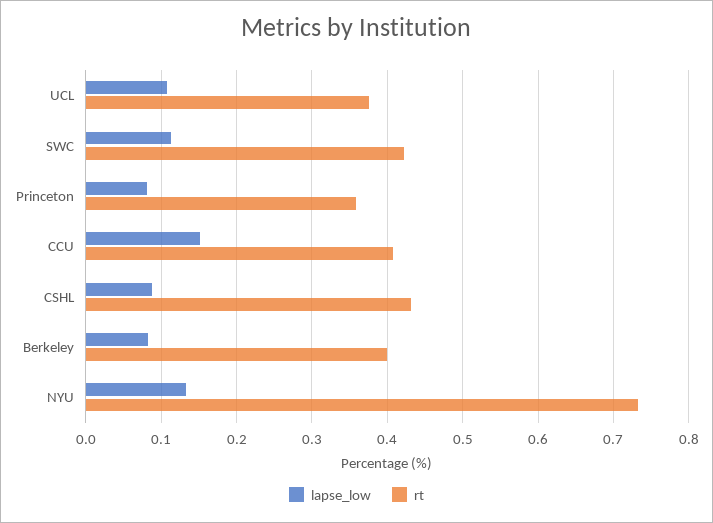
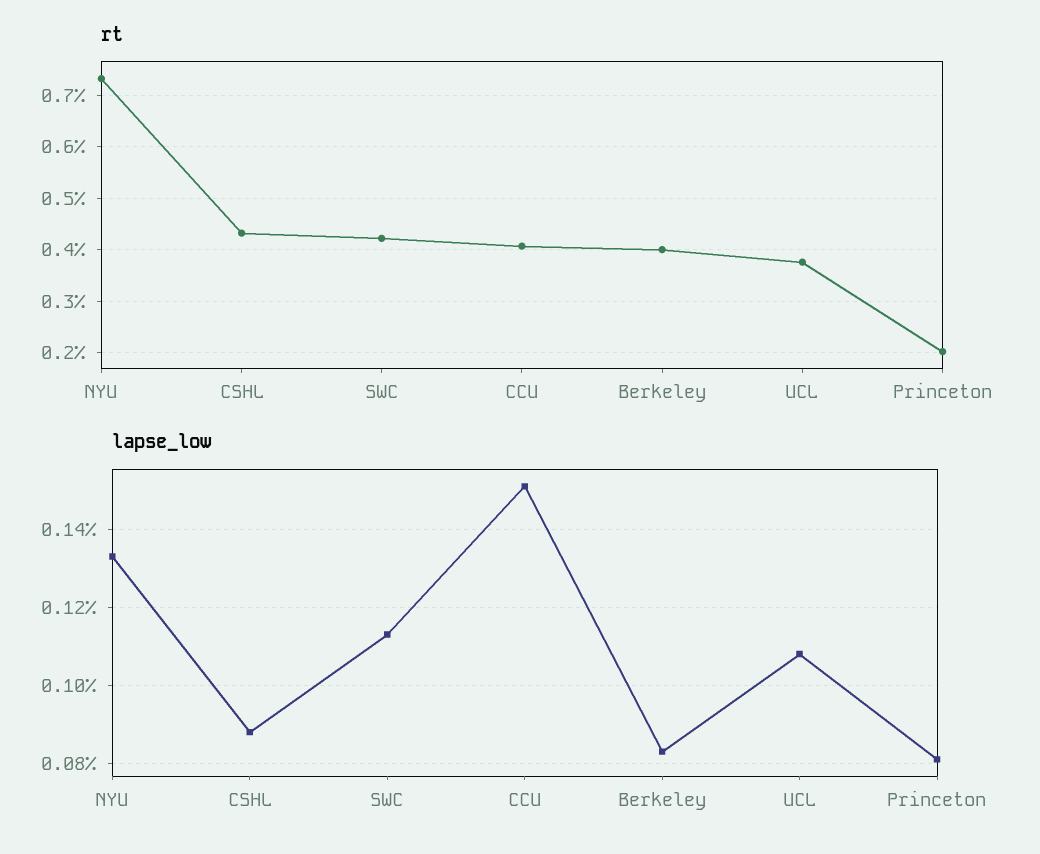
rt, Princeton: 0.36 -> 0.2

